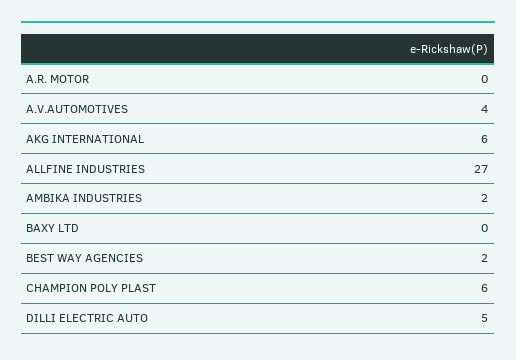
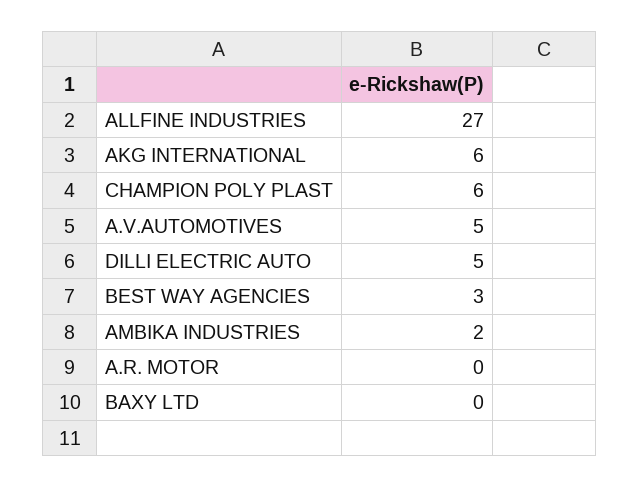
A.V.AUTOMOTIVES: 4 -> 5
BEST WAY AGENCIES: 2 -> 3

